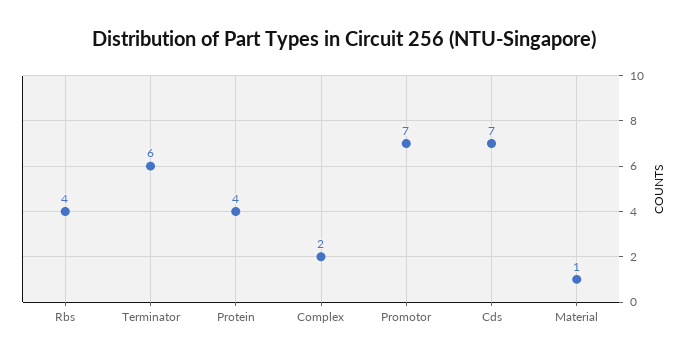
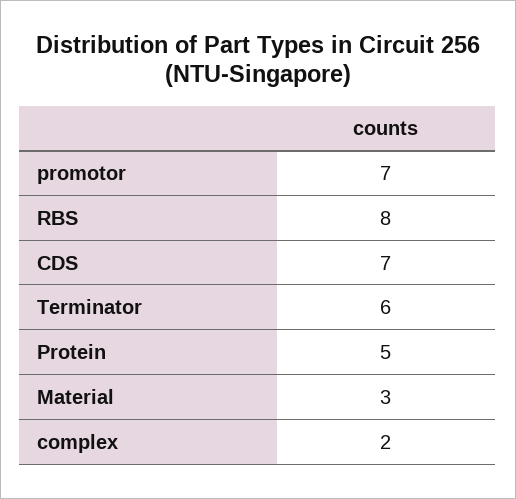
Rbs: 4 -> 8
Protein: 4 -> 5
Material: 1 -> 3

